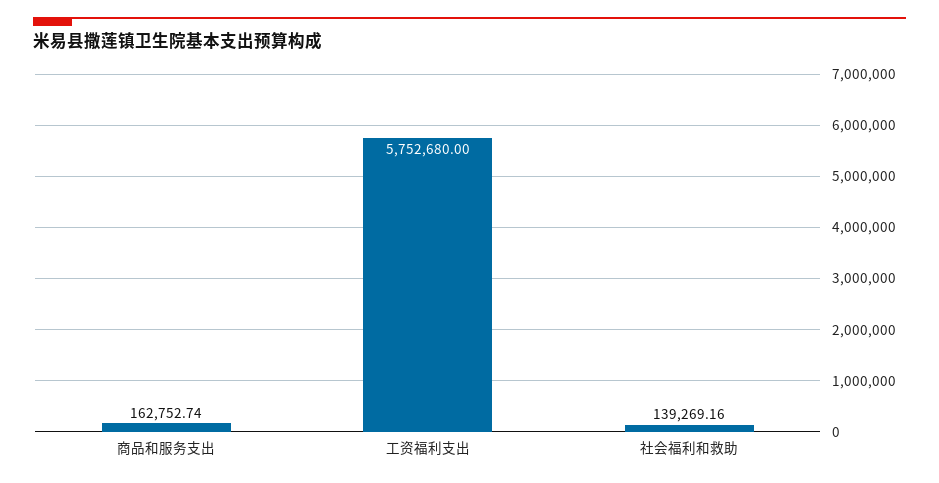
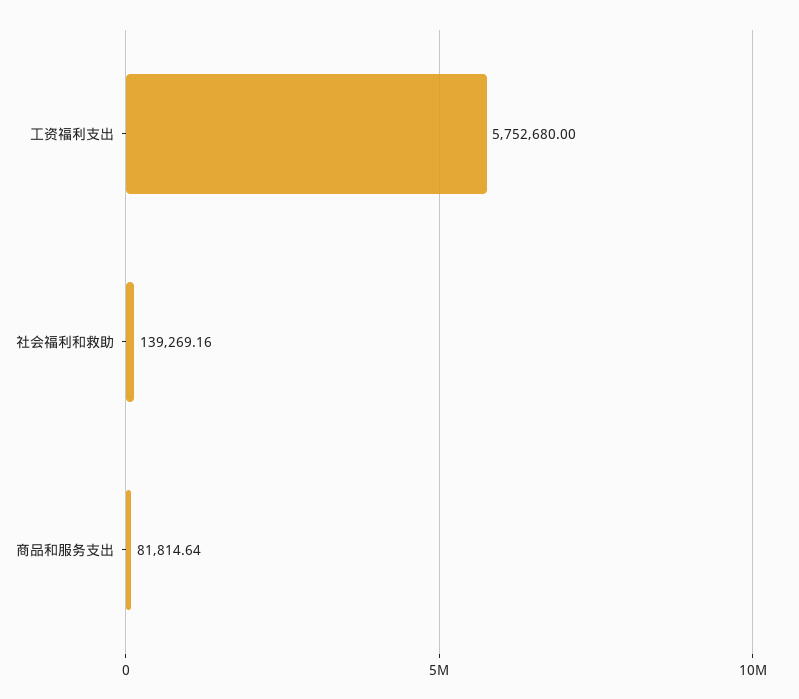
商品和服务支出: 162752.74 -> 81814.64

